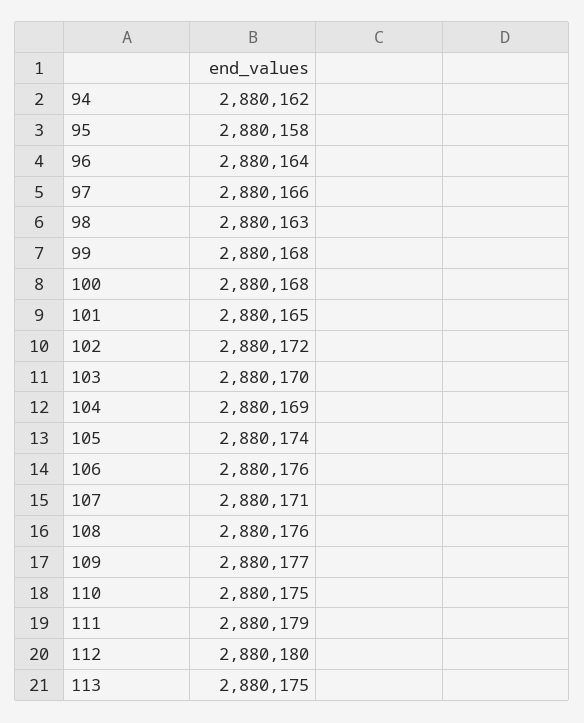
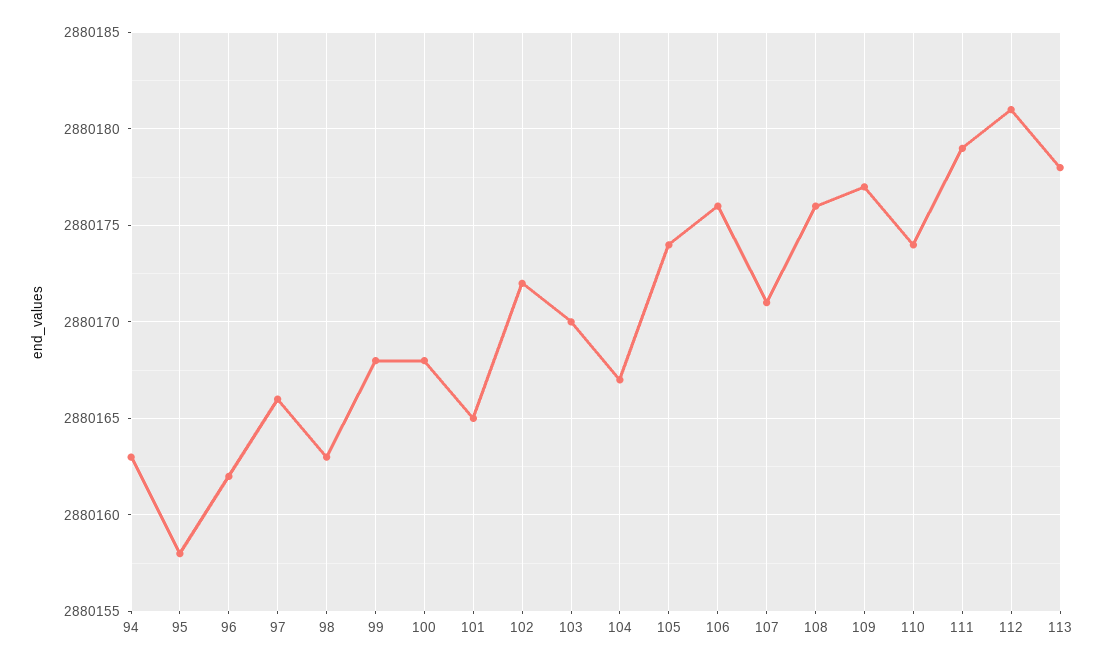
94: 2880162 -> 2880163
96: 2880164 -> 2880162
104: 2880169 -> 2880167
110: 2880175 -> 2880174
112: 2880180 -> 2880181
113: 2880175 -> 2880178

